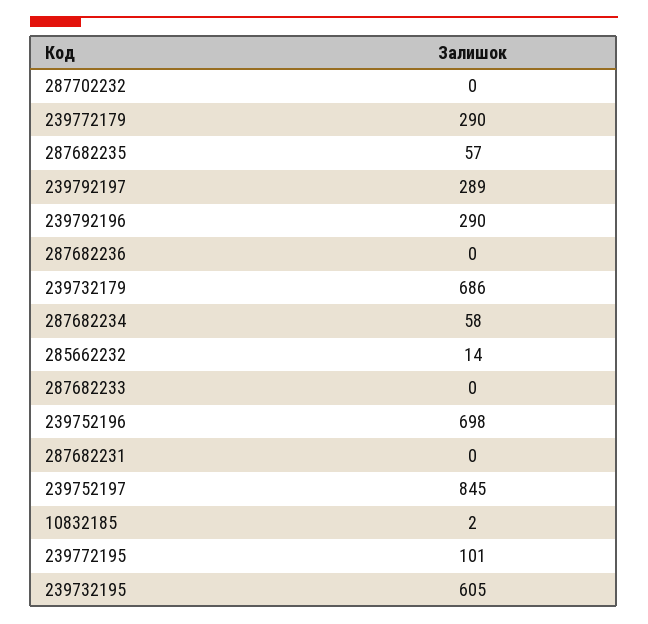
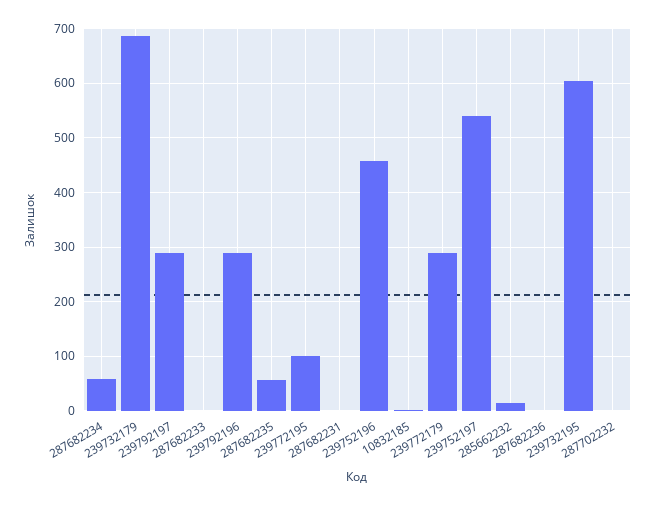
239752196: 698 -> 460
239752197: 845 -> 540

